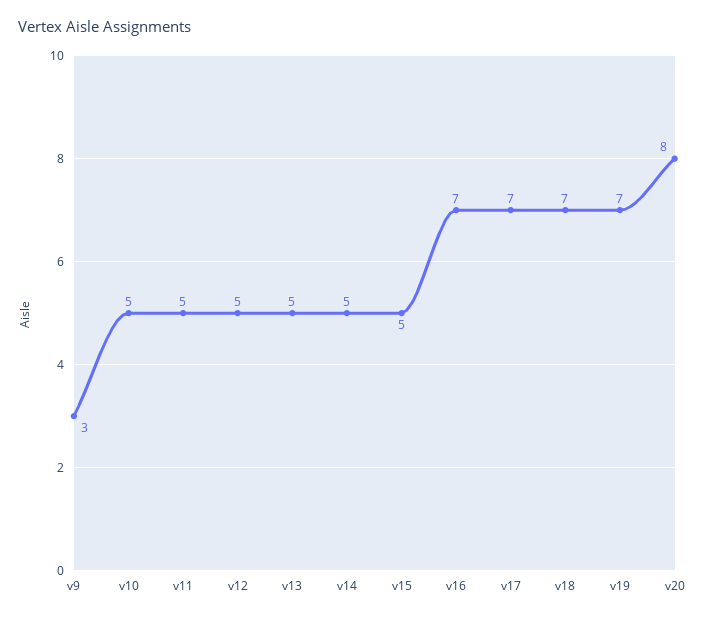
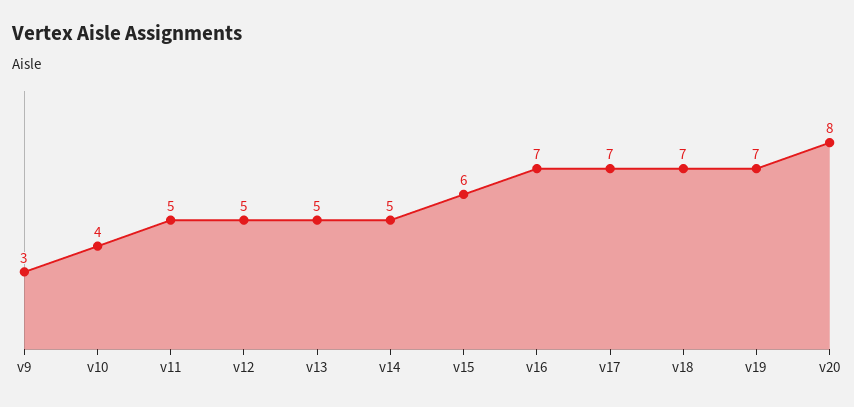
v10: 5 -> 4
v15: 5 -> 6

